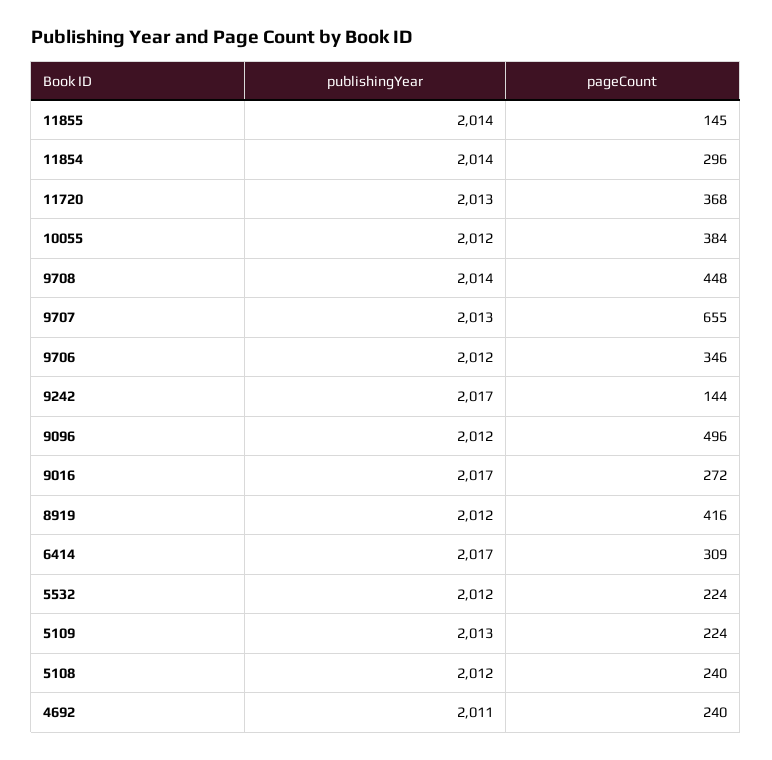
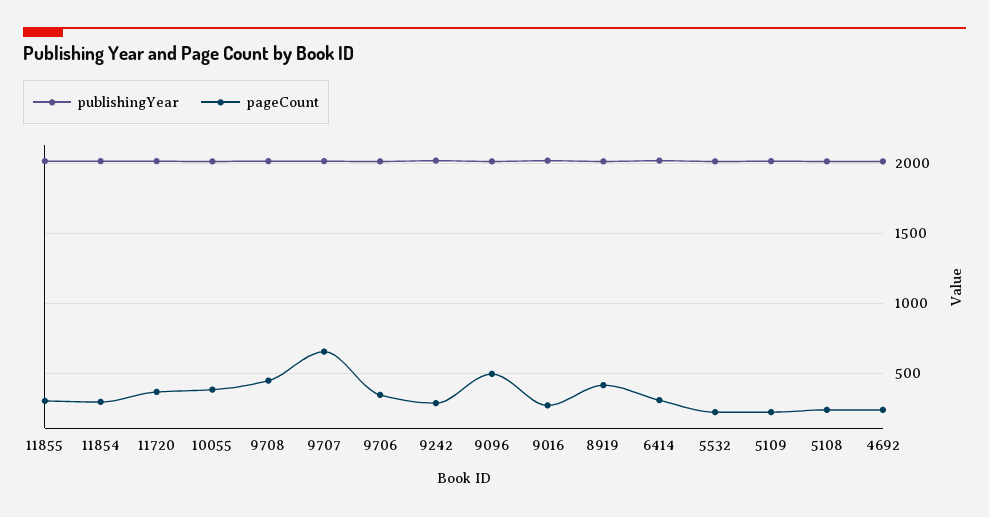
pageCount, 11855: 145 -> 300
pageCount, 9242: 144 -> 300

